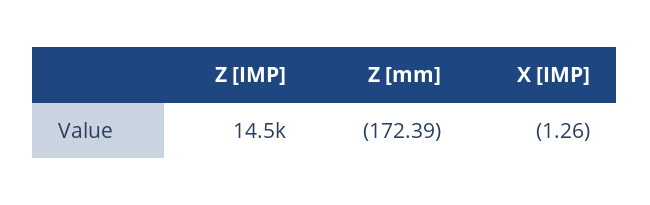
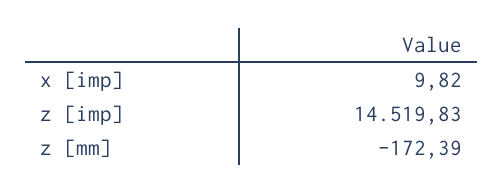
X [IMP]: -1.26 -> 9.82

